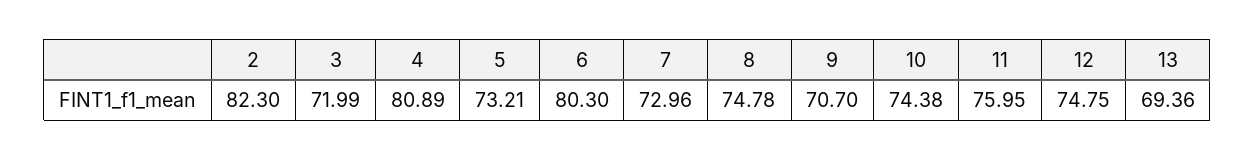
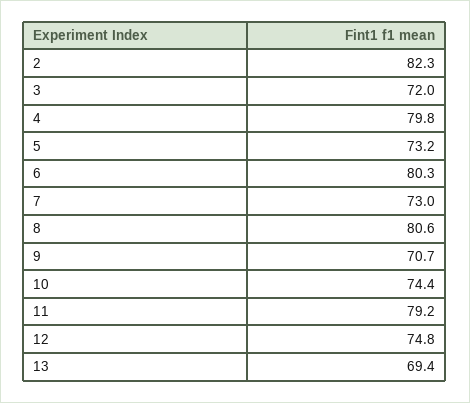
4: 80.89 -> 79.8
8: 74.78 -> 80.6
11: 75.95 -> 79.2

